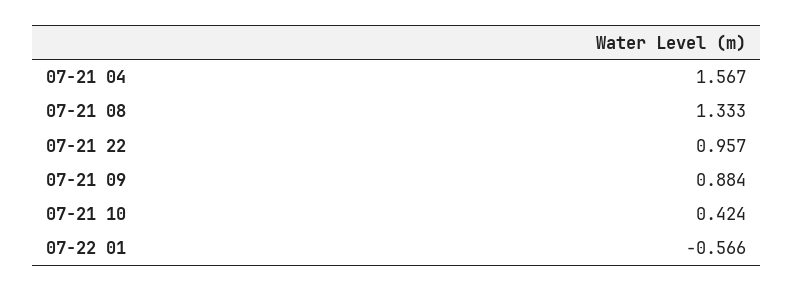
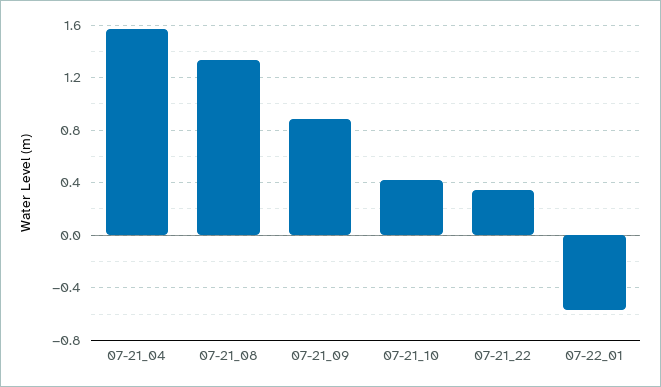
07-21 22: 0.957 -> 0.35

